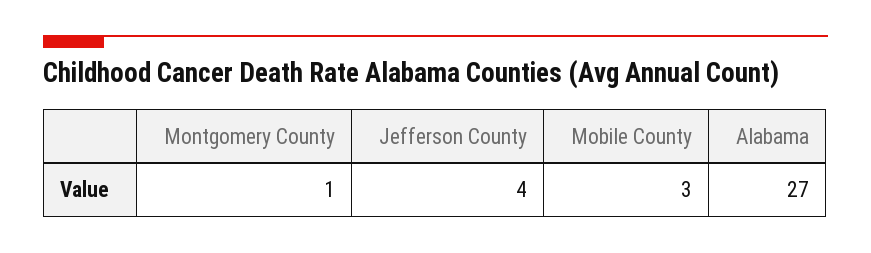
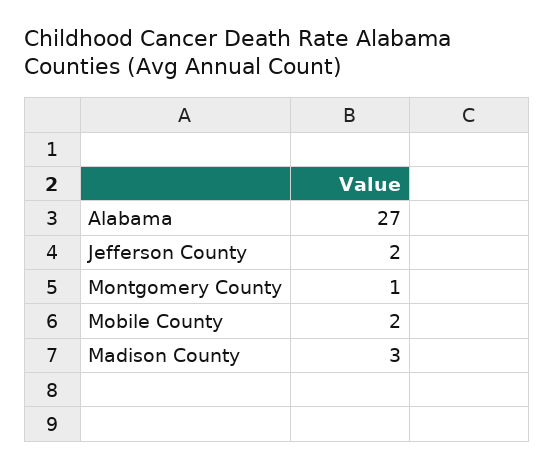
Jefferson County: 4 -> 2
Mobile County: 3 -> 2
Madison County: none -> 3

